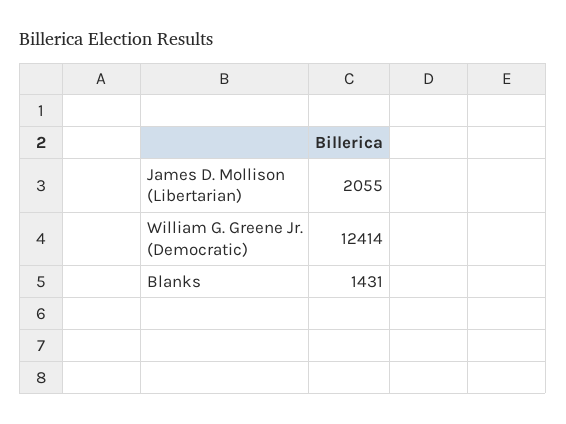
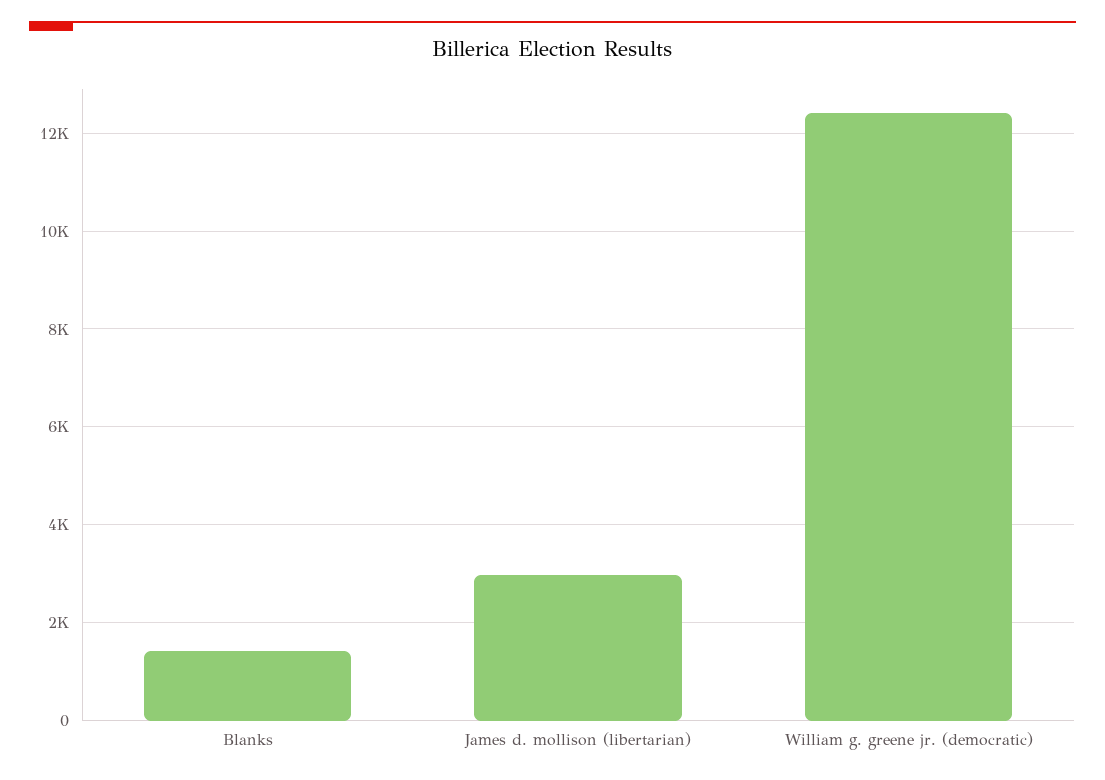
James D. Mollison (Libertarian): 2055 -> 3000

